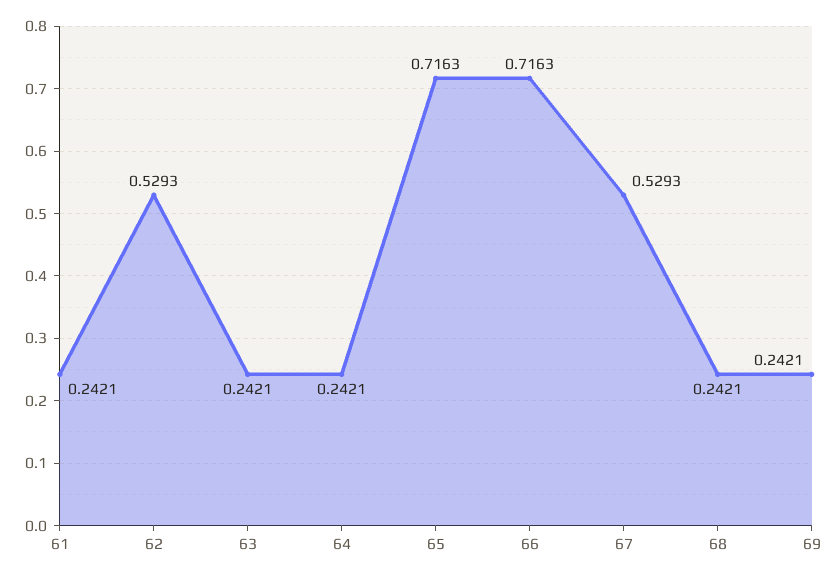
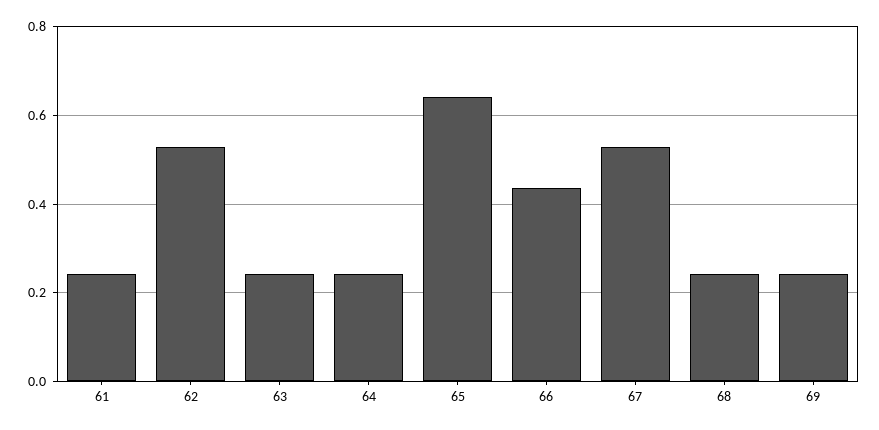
65: 0.7163 -> 0.64
66: 0.7163 -> 0.44

